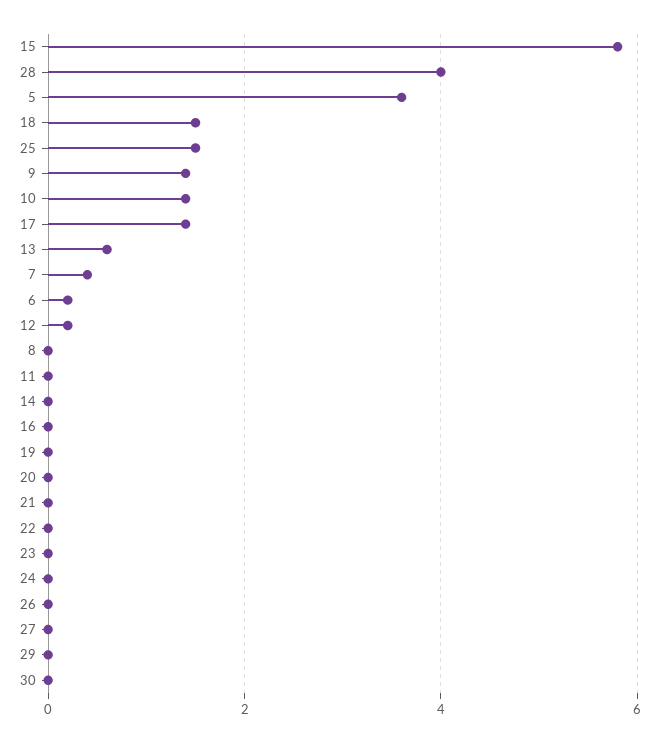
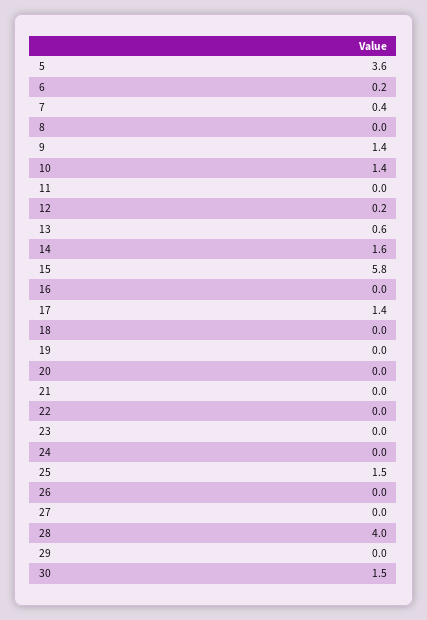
18: 1.5 -> 0
14: 0 -> 1.6
30: 0 -> 1.5

